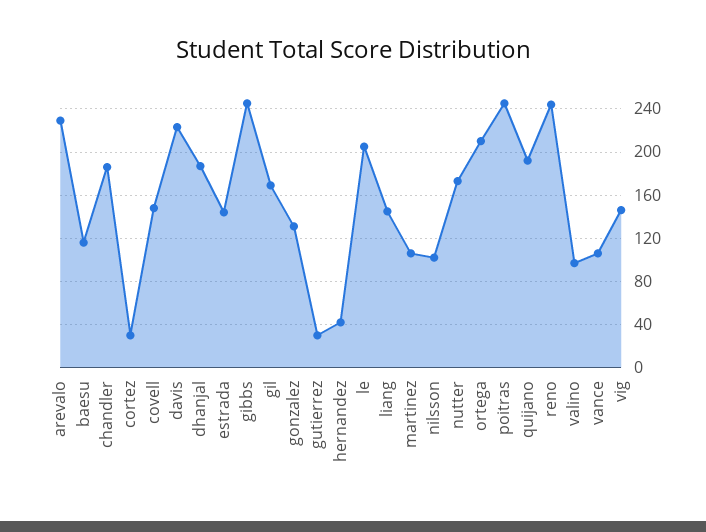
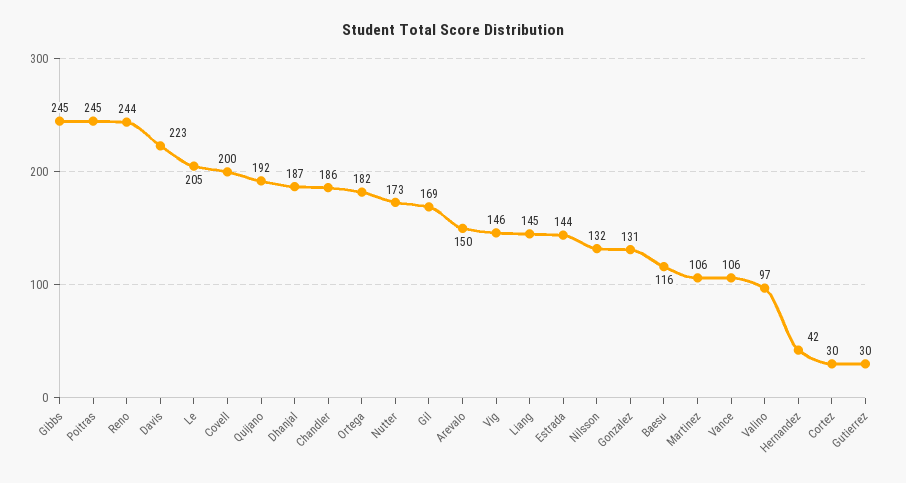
arevalo: 230 -> 150
covell: 150 -> 200
nilsson: 100 -> 132
ortega: 210 -> 182

